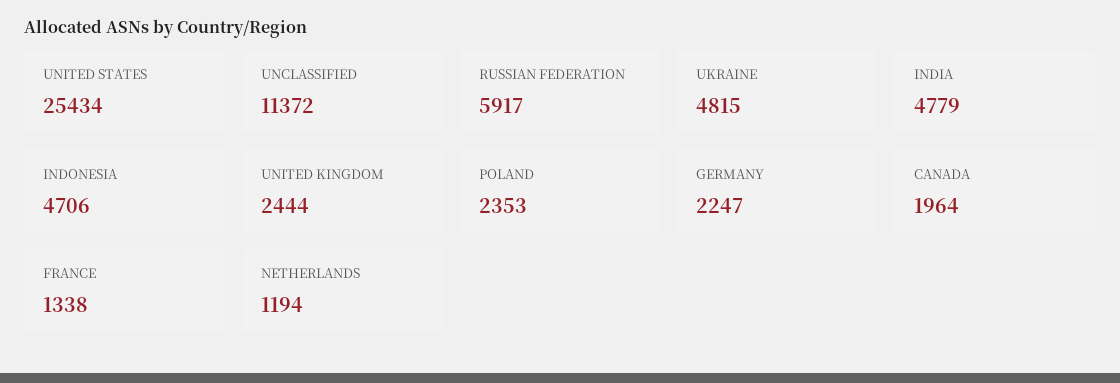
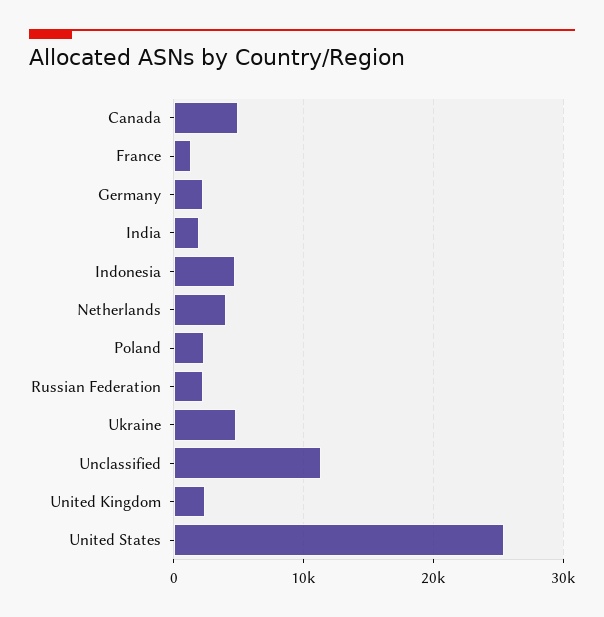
RUSSIAN FEDERATION: 5917 -> 2000
INDIA: 4779 -> 2000
CANADA: 1964 -> 5000
NETHERLANDS: 1194 -> 4000

